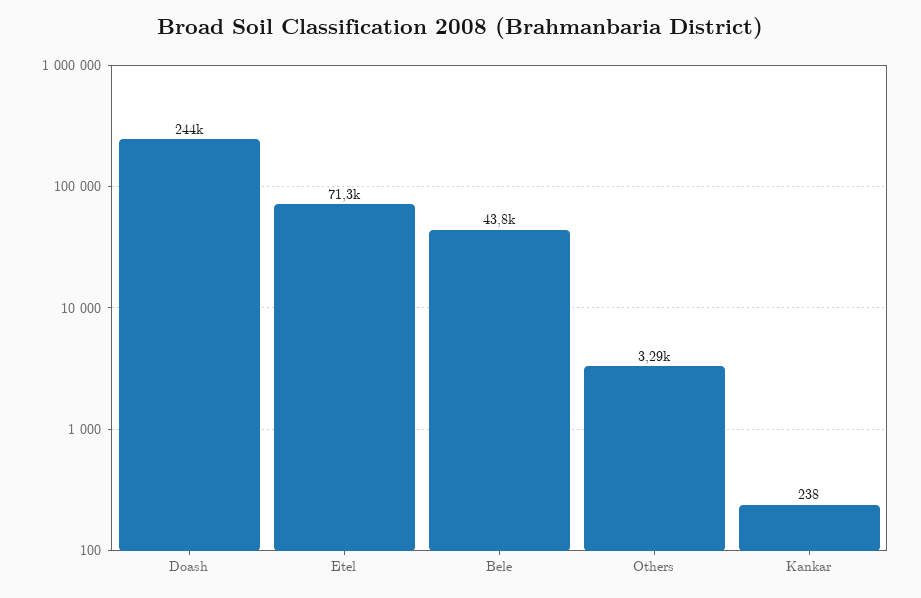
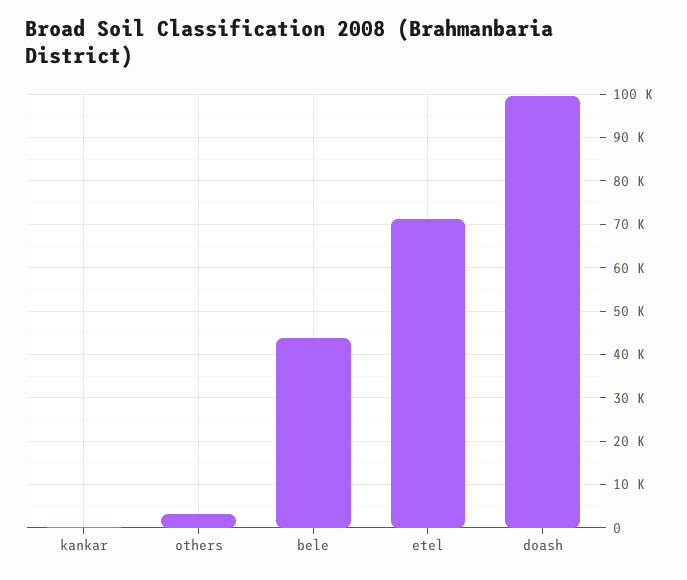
Doash: 244000 -> 100000

